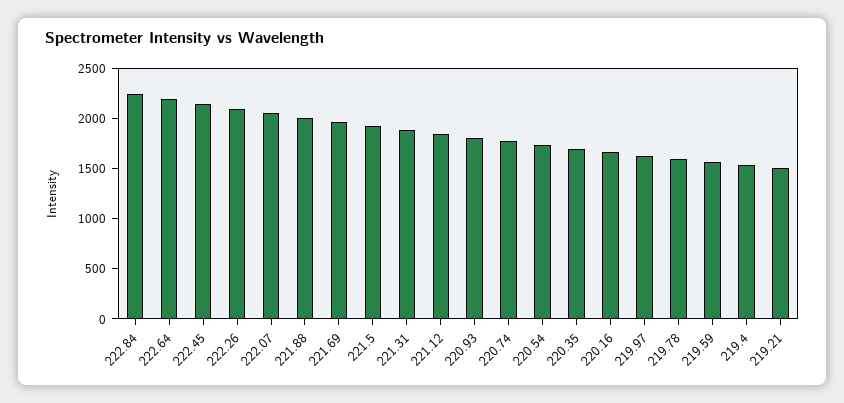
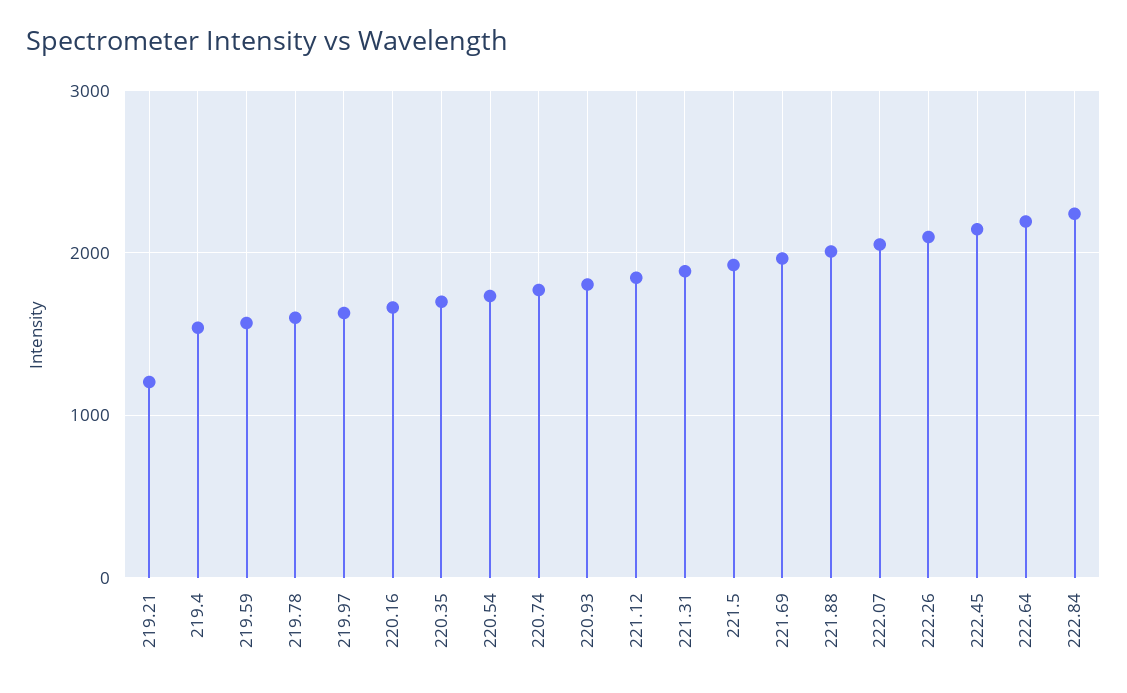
219.21: 1500 -> 1200

